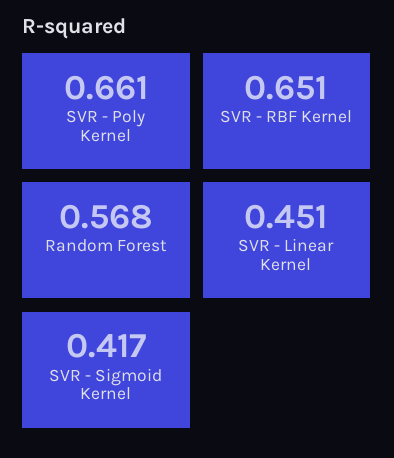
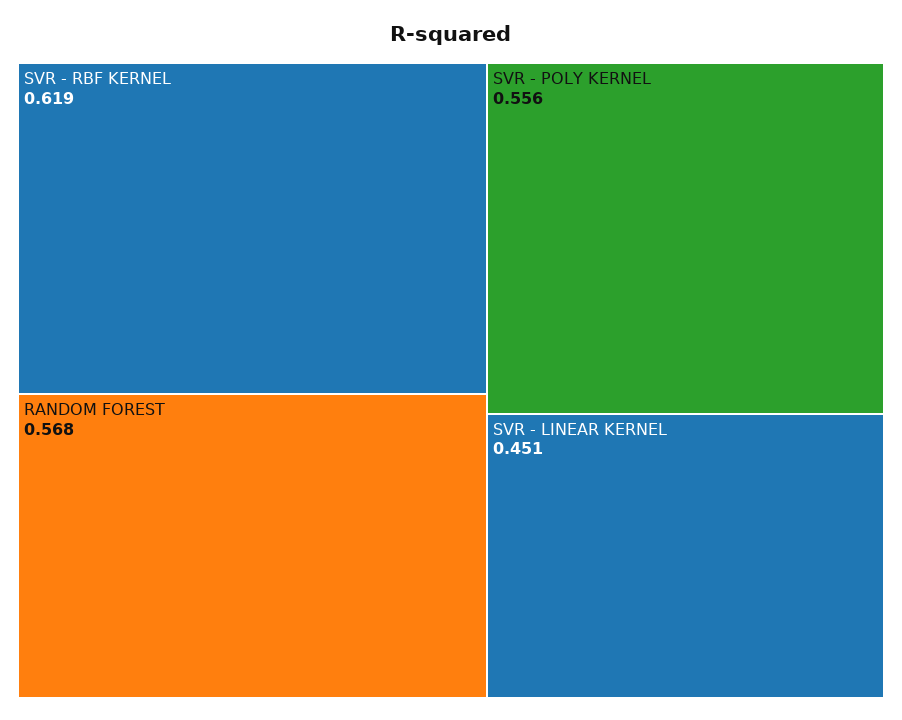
SVR - Poly Kernel: 0.661 -> 0.556
SVR - RBF Kernel: 0.651 -> 0.619
SVR - Sigmoid Kernel: 0.417 -> none

